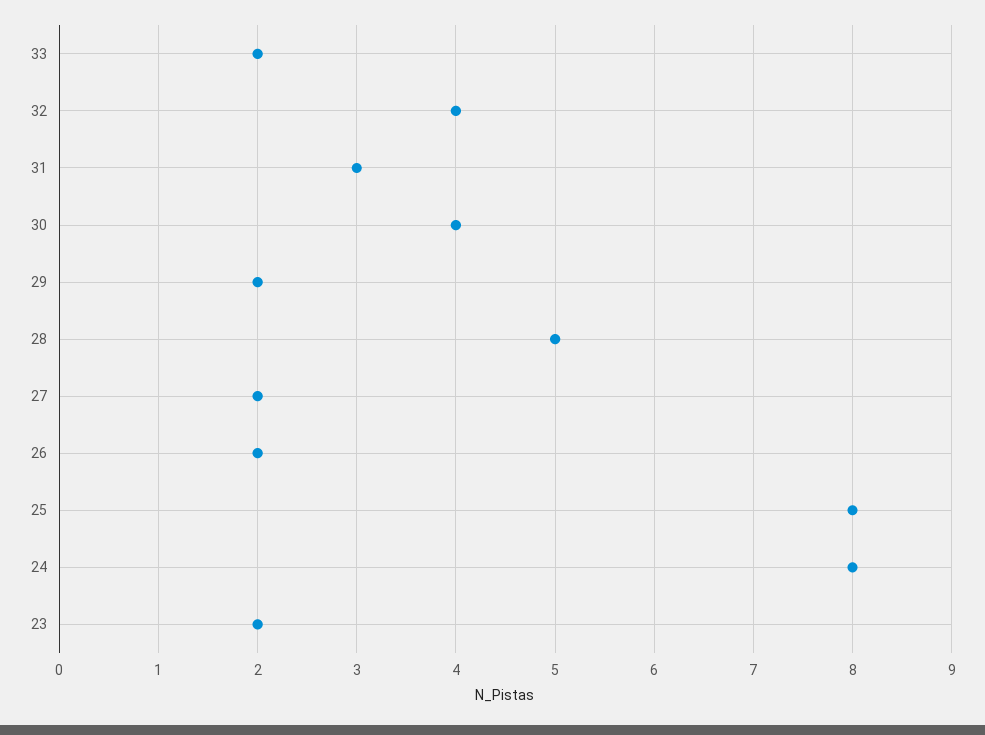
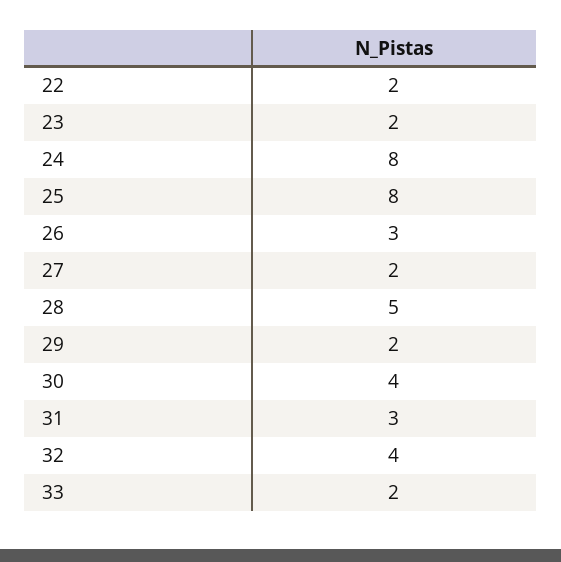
26: 2 -> 3
22: none -> 2

